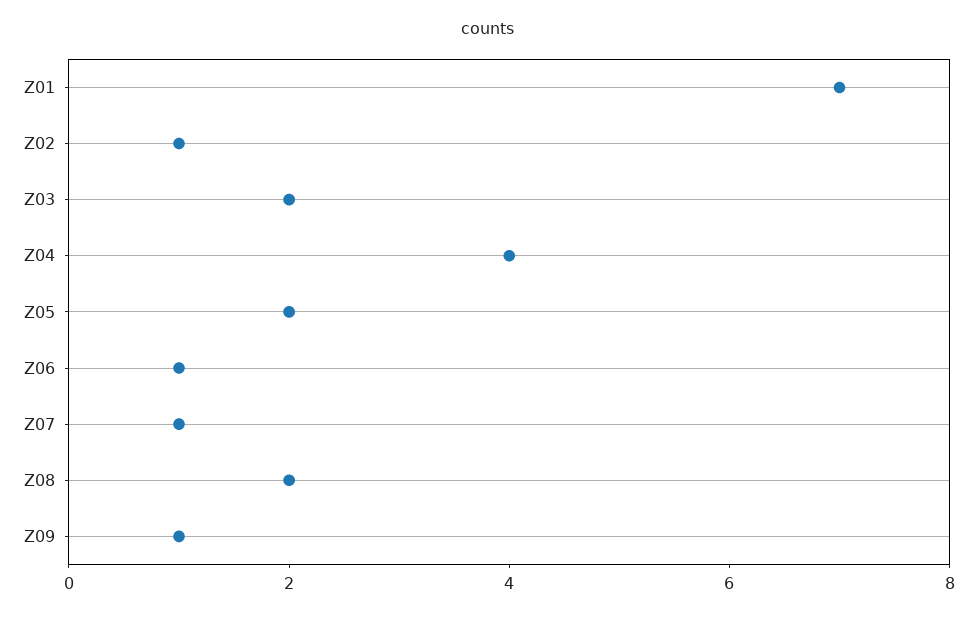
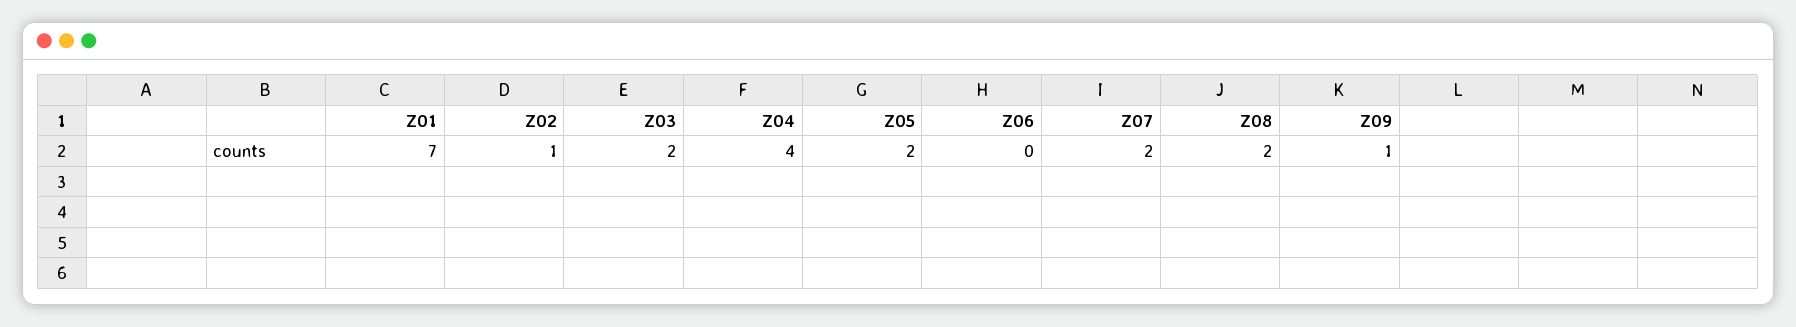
Z06: 1 -> 0
Z07: 1 -> 2

